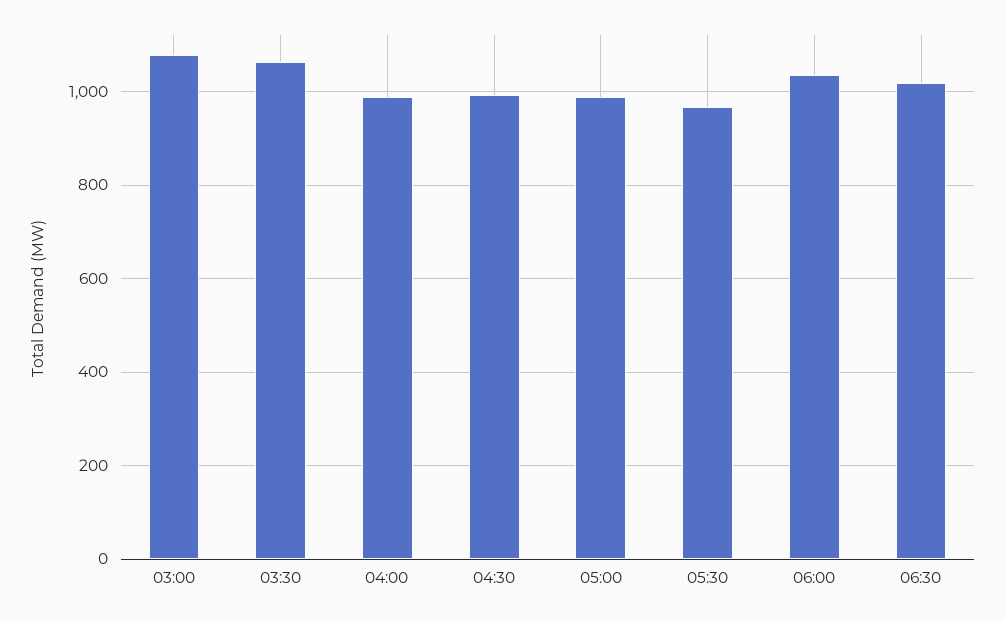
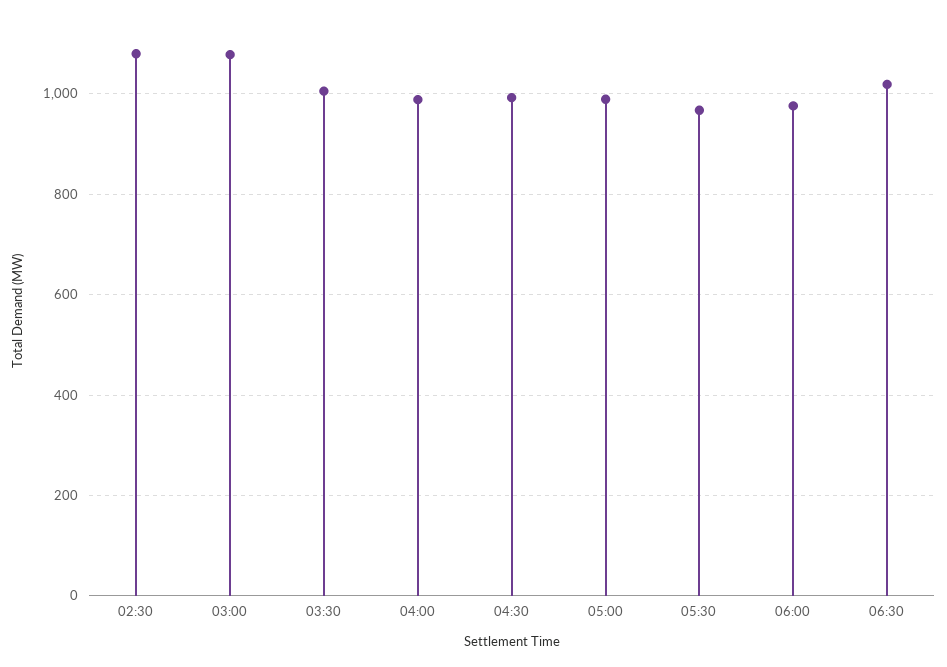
03:30: 1060 -> 1000
06:00: 1040 -> 980
02:30: none -> 1080

